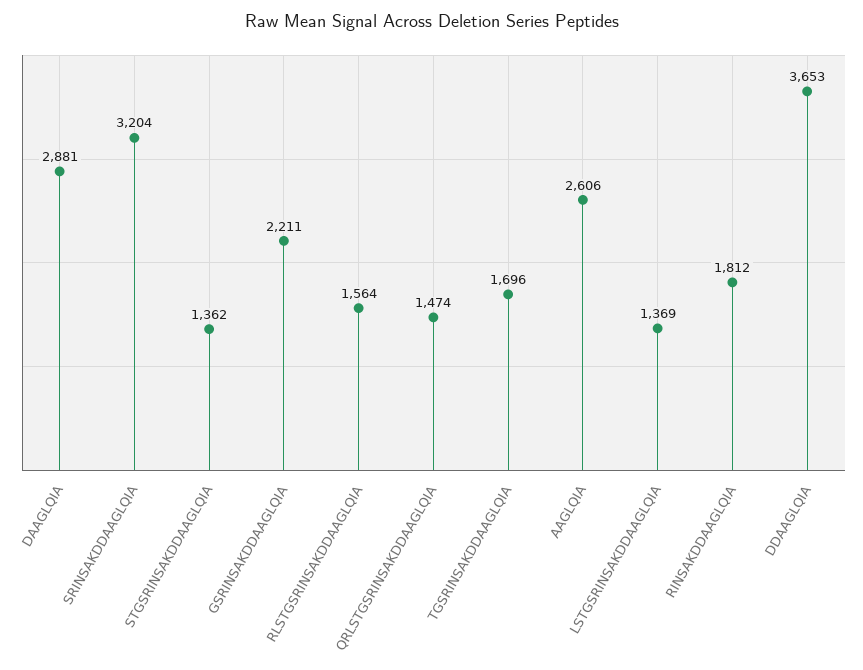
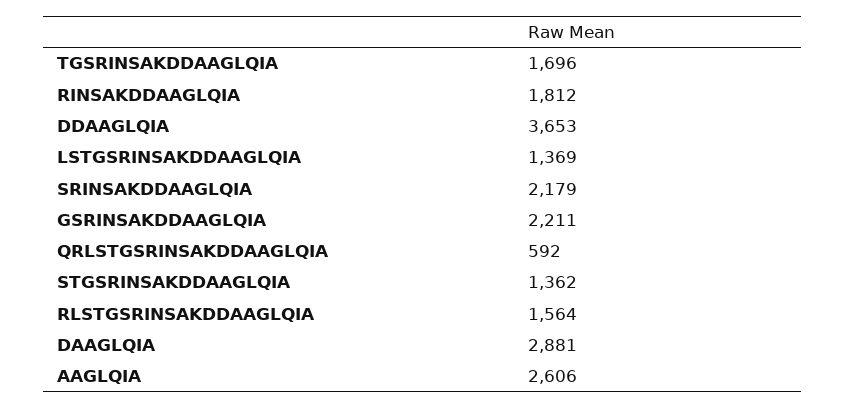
SRINSAKDDAAGLQIA: 3204 -> 2179
QRLSTGSRINSAKDDAAGLQIA: 1474 -> 592

